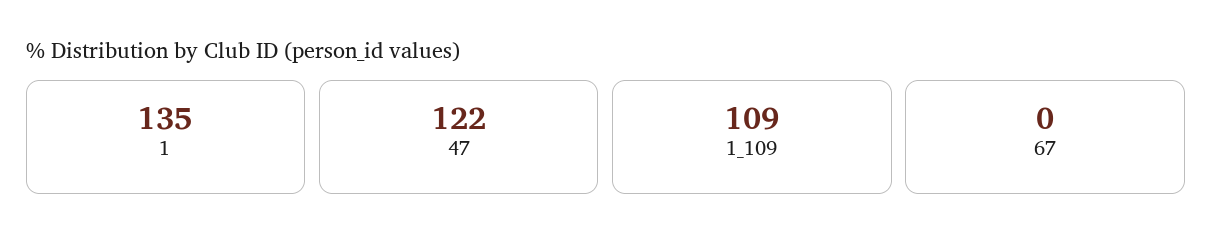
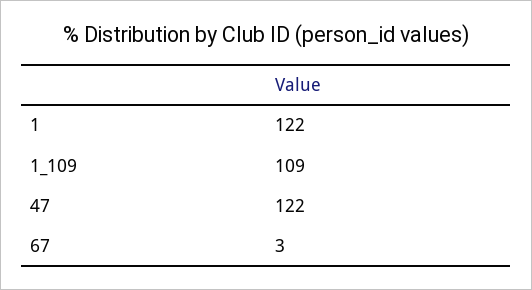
1: 135 -> 122
67: 0 -> 3

